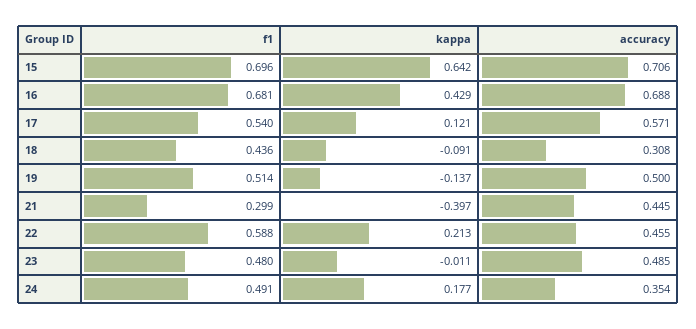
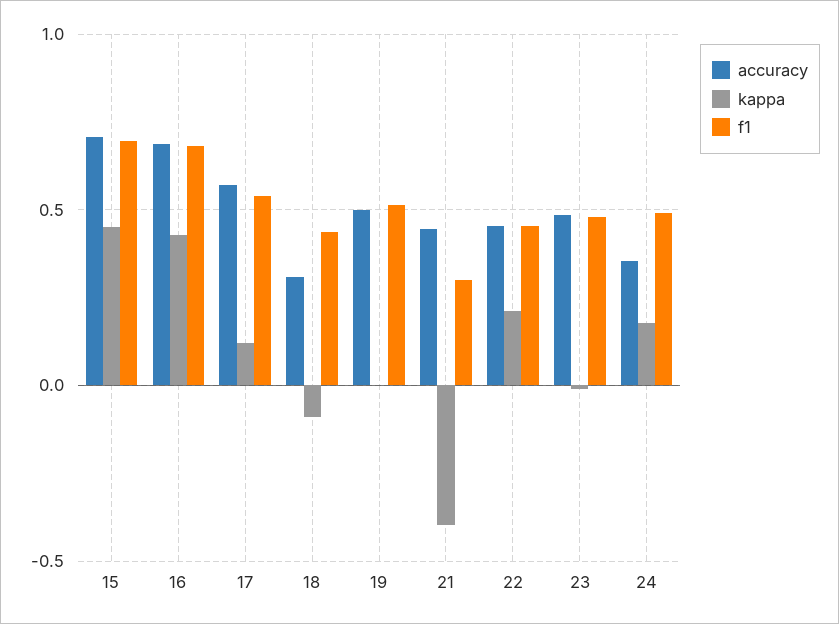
kappa, 15: 0.642 -> 0.45
kappa, 19: -0.137 -> 0
f1, 22: 0.588 -> 0.45

